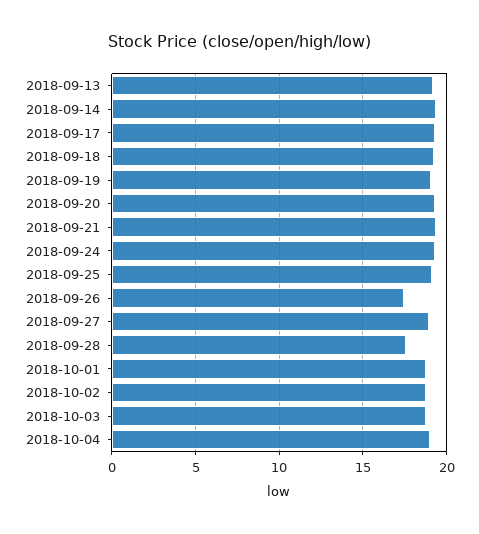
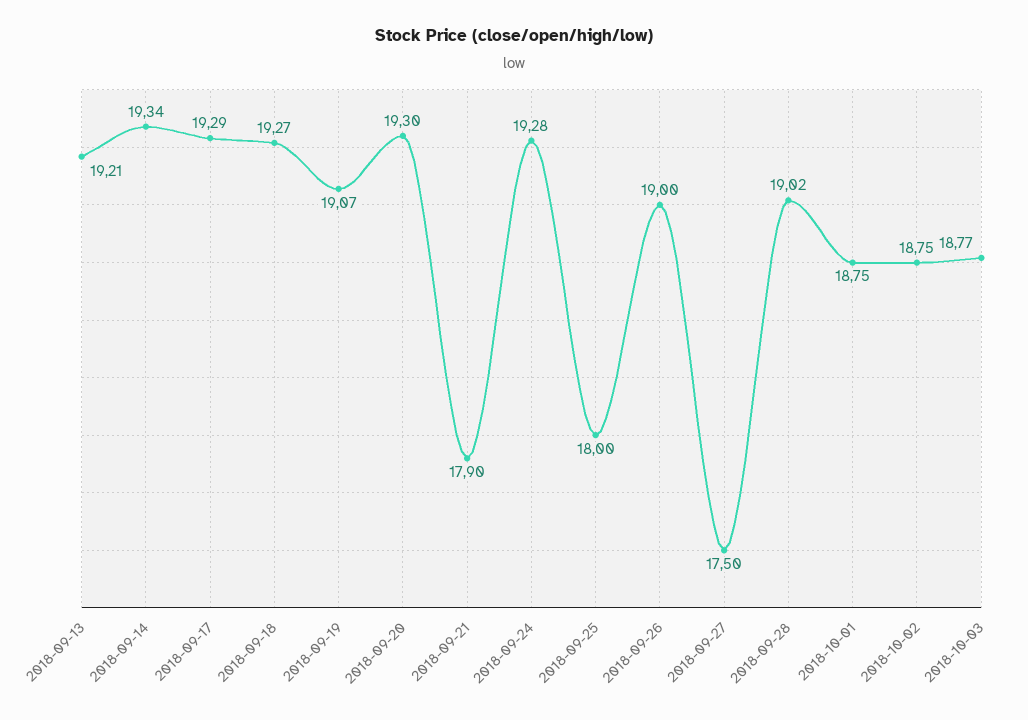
2018-09-21: 19.5 -> 17.9
2018-09-25: 19 -> 18
2018-09-26: 17.5 -> 19
2018-09-27: 19 -> 17.5
2018-09-28: 17.5 -> 19.02
2018-10-04: 19 -> none

